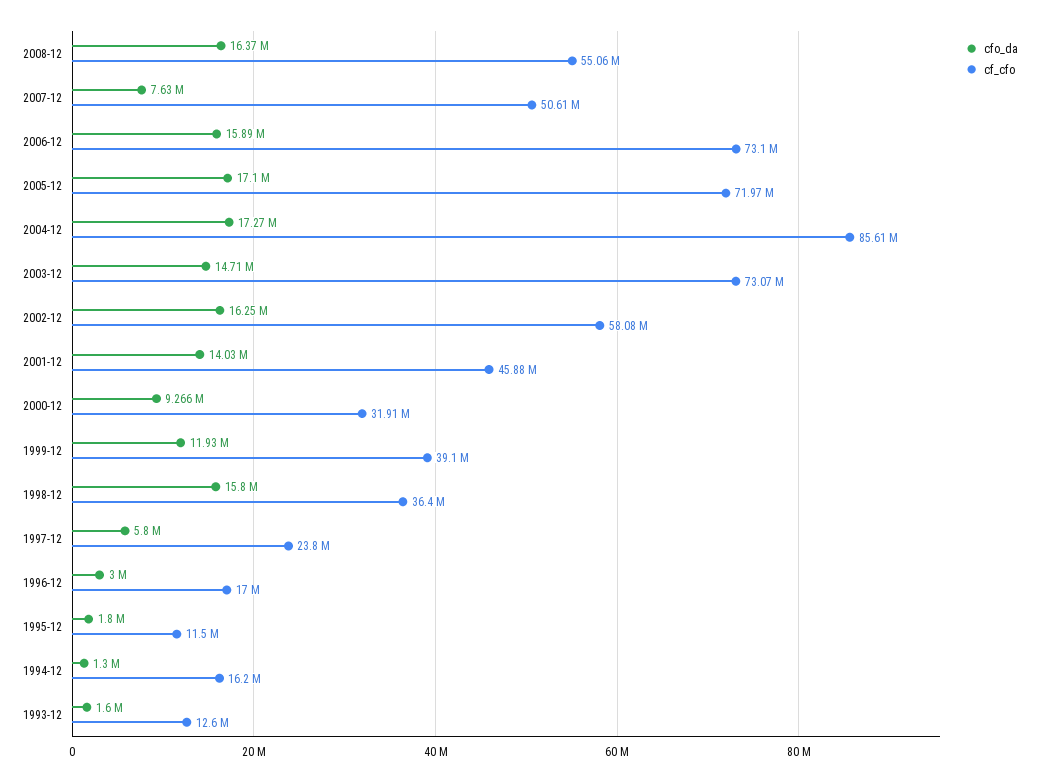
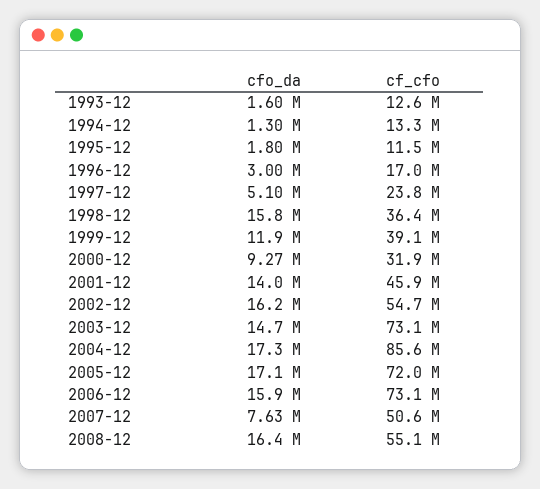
cf_cfo, 2002-12: 58080000 -> 54700000
cfo_da, 1997-12: 5800000 -> 5100000
cf_cfo, 1994-12: 16200000 -> 13300000

